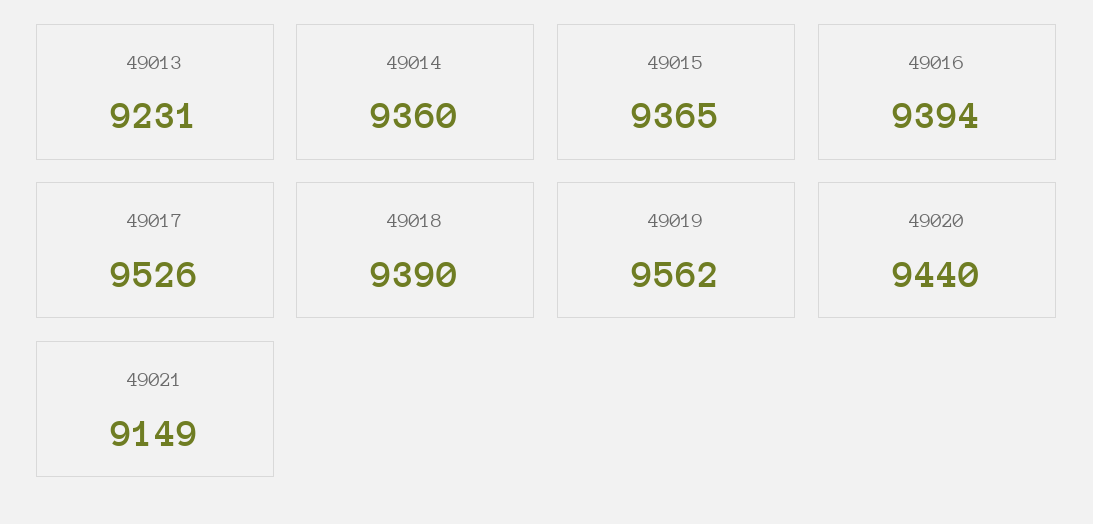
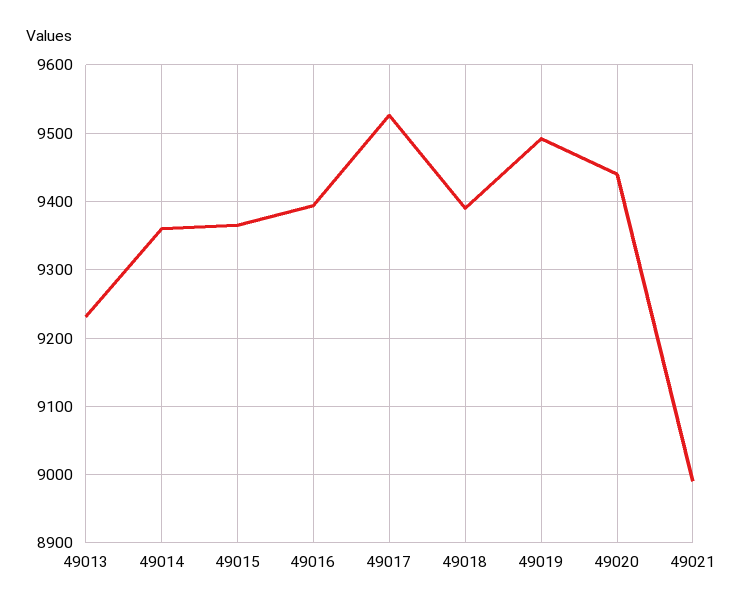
49019: 9562 -> 9490
49021: 9149 -> 8990

